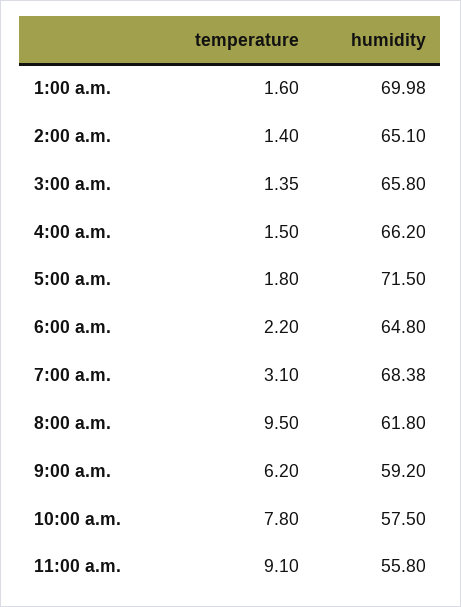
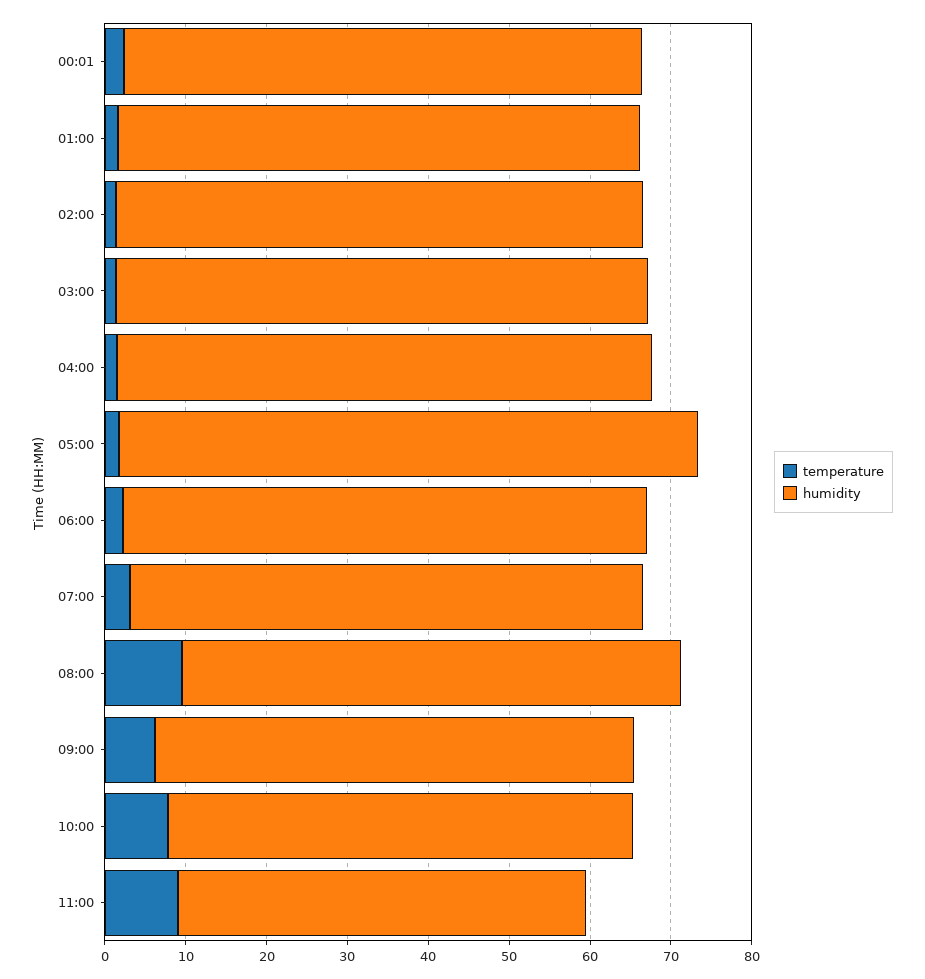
humidity, 1:00 a.m.: 69.98 -> 64
humidity, 7:00 a.m.: 68.38 -> 64
humidity, 11:00 a.m.: 55.8 -> 50
temperature, 00:01: none -> 2
humidity, 00:01: none -> 64

